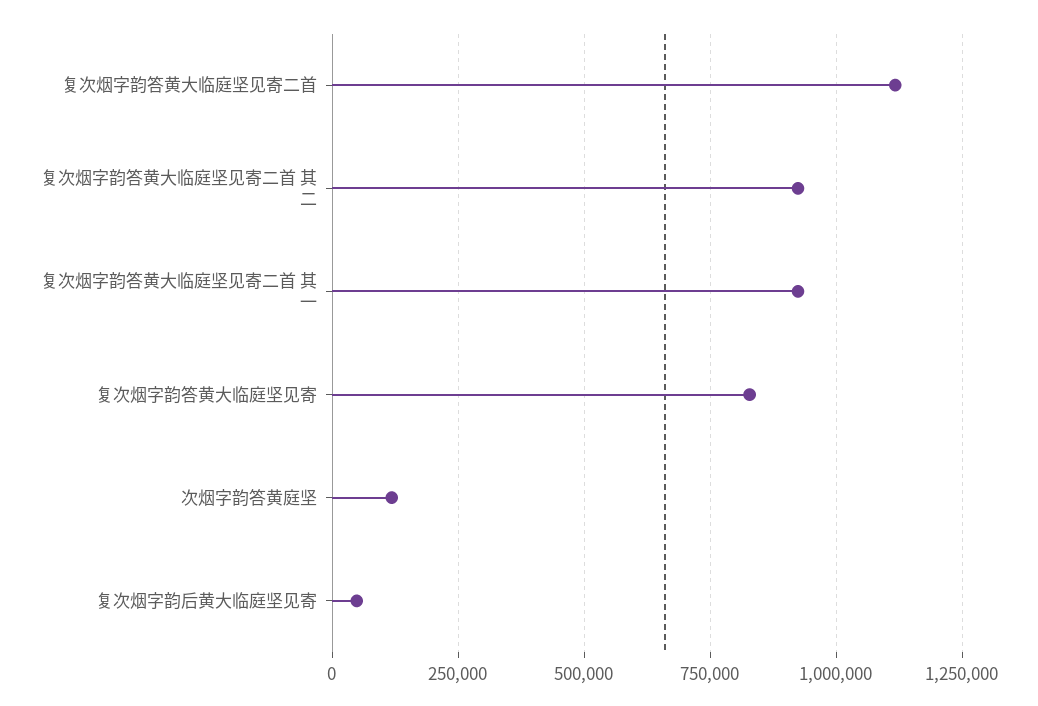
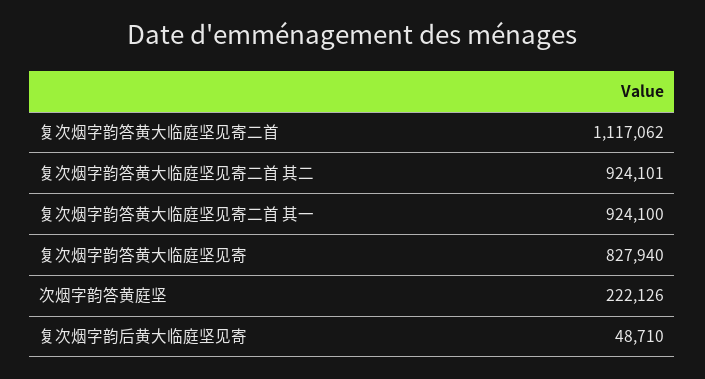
次烟字韵答黄庭坚: 125000 -> 222126

